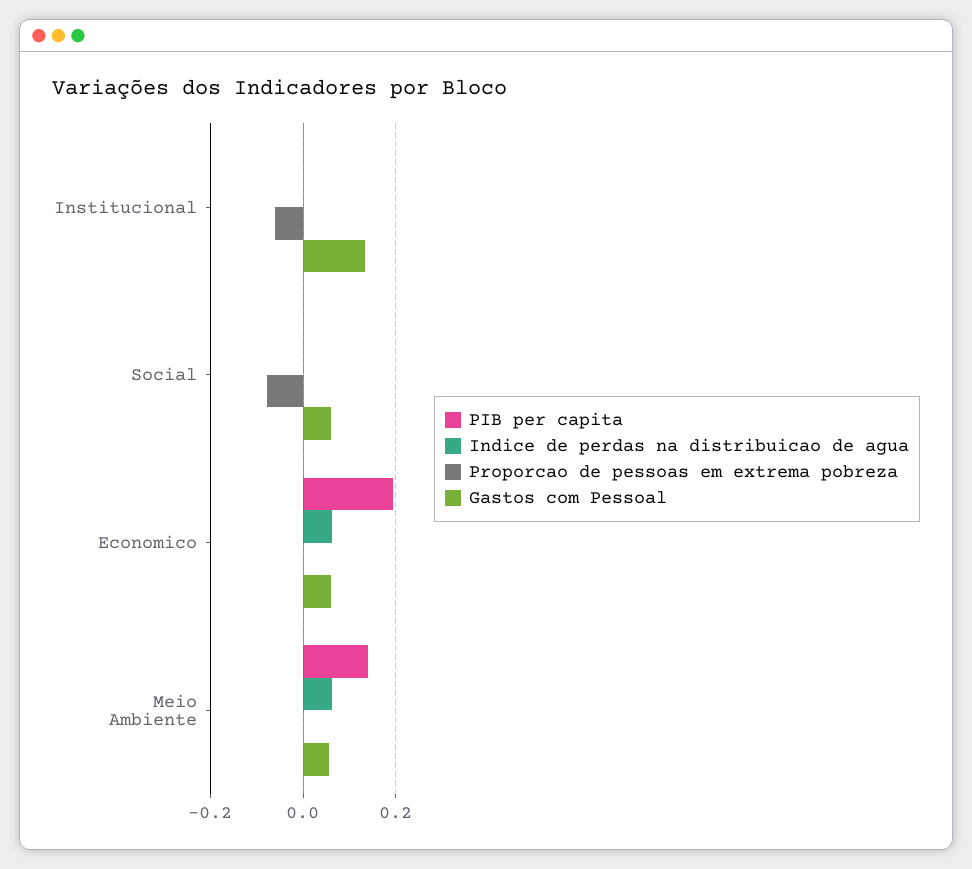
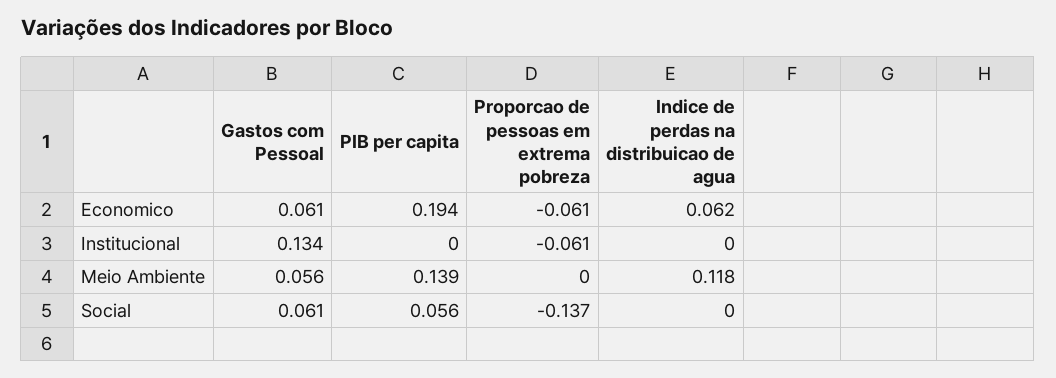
PIB per capita, Social: 0 -> 0.056
Proporcao de pessoas em extrema pobreza, Social: -0.08 -> -0.137
Proporcao de pessoas em extrema pobreza, Economico: 0 -> -0.061
Indice de perdas na distribuicao de agua, Meio Ambiente: 0.06 -> 0.118

